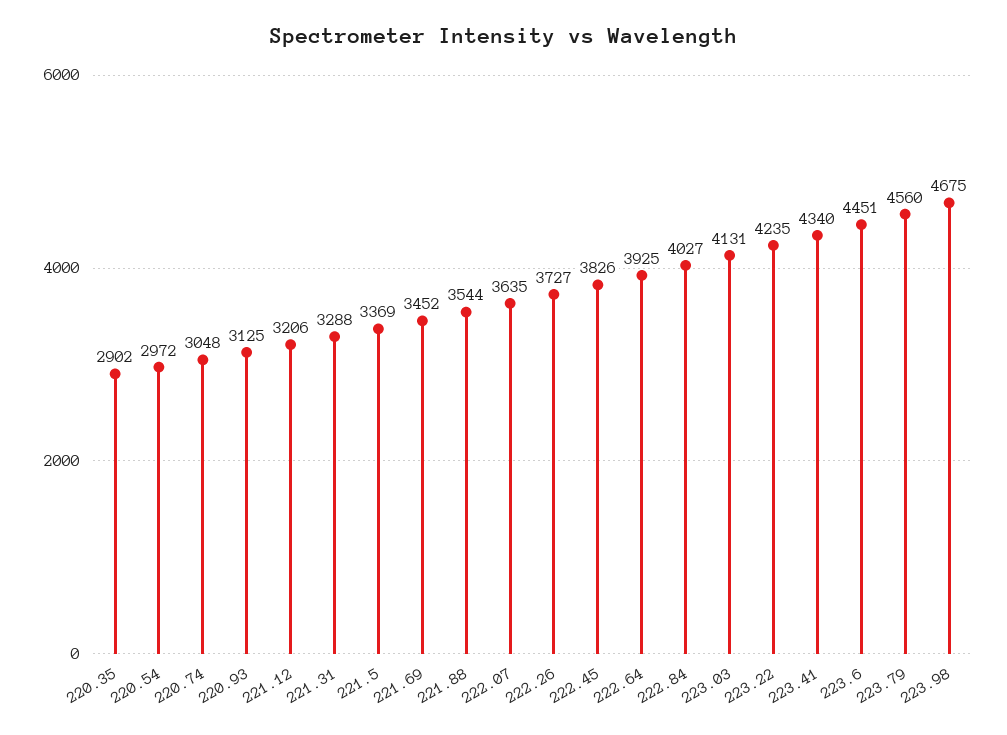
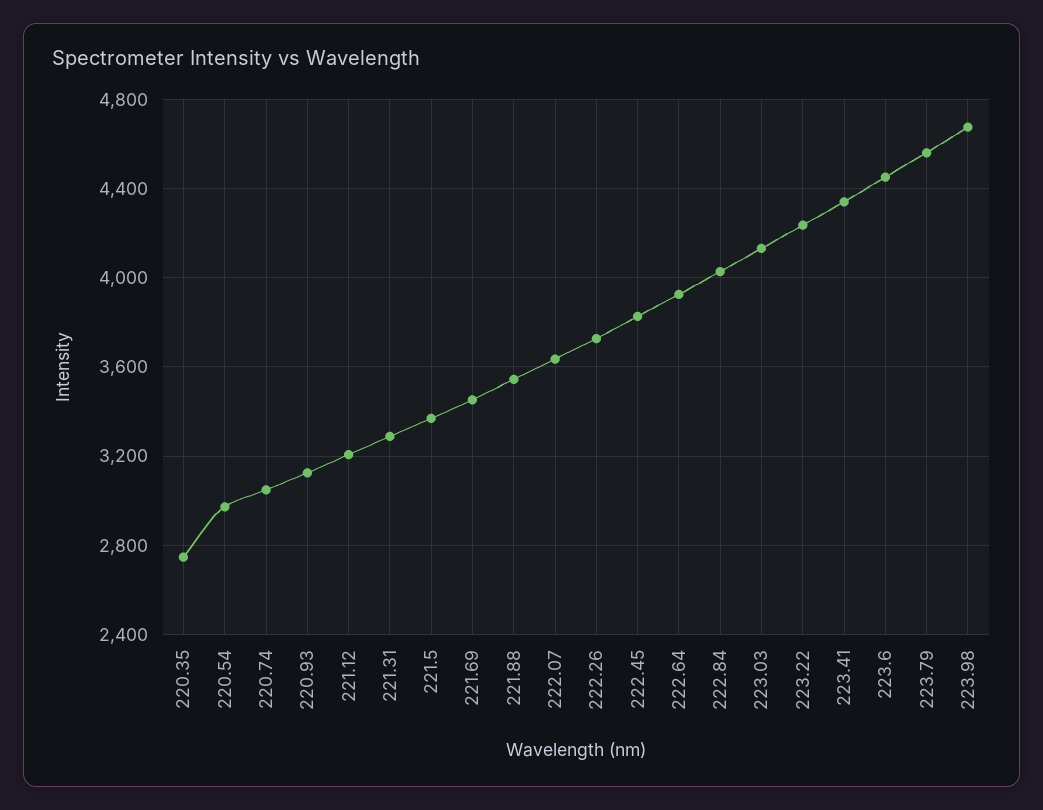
220.35: 2902 -> 2750

